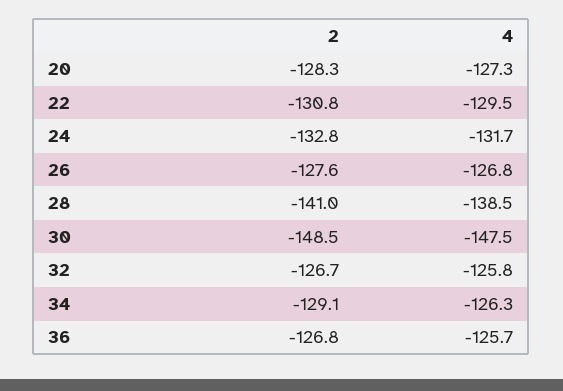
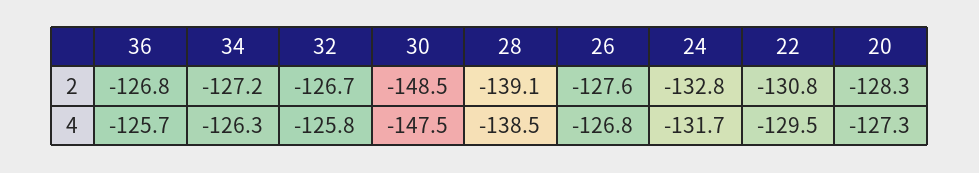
2, 28: -141 -> -139.1
2, 34: -129.1 -> -127.2

